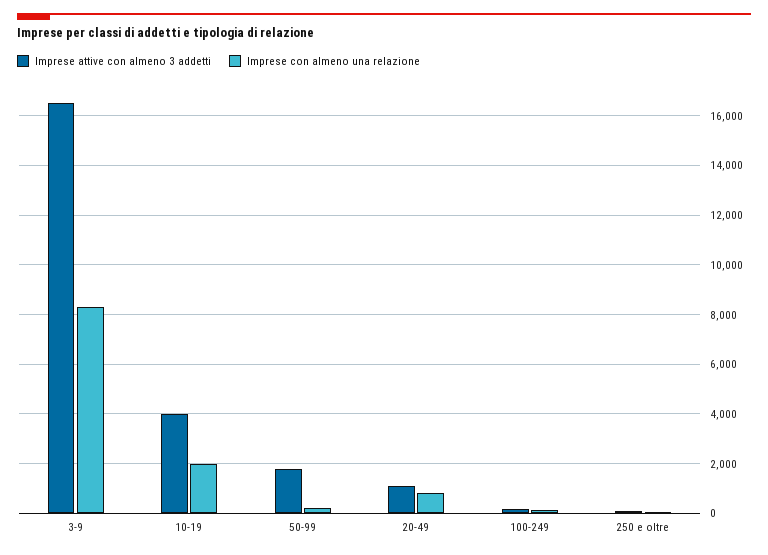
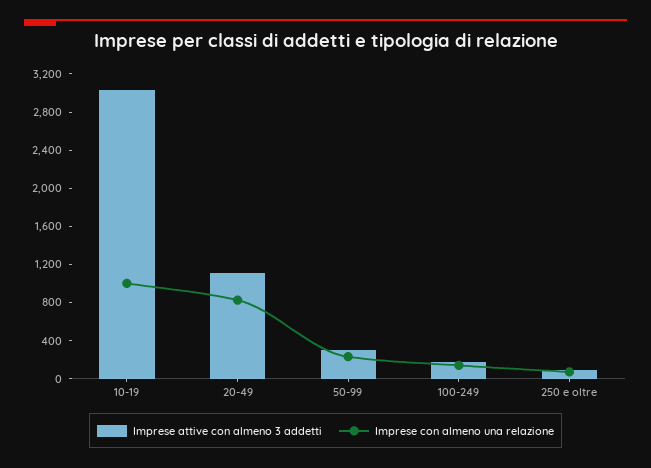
Imprese attive con almeno 3 addetti, 3-9: 16500 -> none
Imprese con almeno una relazione, 3-9: 8250 -> none
Imprese attive con almeno 3 addetti, 10-19: 4000 -> 3000
Imprese con almeno una relazione, 10-19: 2000 -> 1000
Imprese attive con almeno 3 addetti, 50-99: 1750 -> 300

